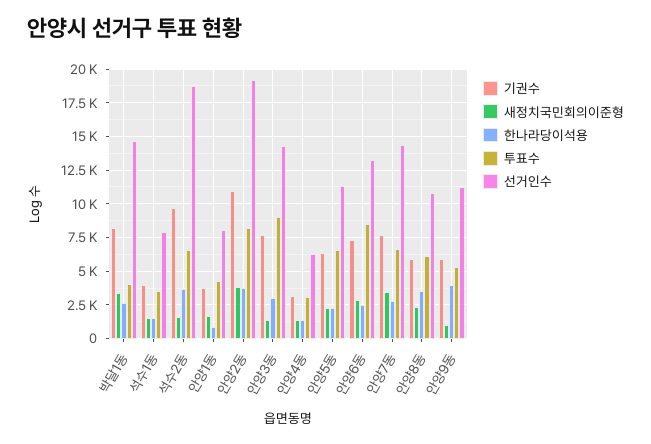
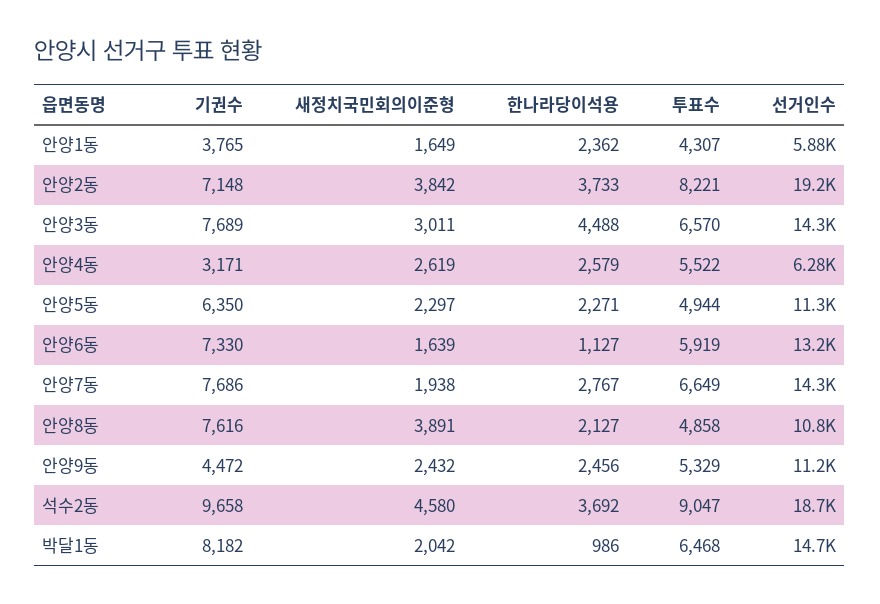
새정치국민회의이준형, 박달1동: 3500 -> 2042
한나라당이석용, 박달1동: 2500 -> 986
투표수, 박달1동: 4000 -> 6468
기권수, 석수1동: 4000 -> none
새정치국민회의이준형, 석수1동: 1500 -> none
한나라당이석용, 석수1동: 1500 -> none
투표수, 석수1동: 3500 -> none
선거인수, 석수1동: 8000 -> none
새정치국민회의이준형, 석수2동: 1500 -> 4580
투표수, 석수2동: 6500 -> 9047
한나라당이석용, 안양1동: 1000 -> 2362
선거인수, 안양1동: 8000 -> 5880
기권수, 안양2동: 11000 -> 7148
새정치국민회의이준형, 안양3동: 1500 -> 3011
한나라당이석용, 안양3동: 3000 -> 4488
투표수, 안양3동: 9000 -> 6570
새정치국민회의이준형, 안양4동: 1500 -> 2619
한나라당이석용, 안양4동: 1500 -> 2579
투표수, 안양4동: 3000 -> 5522
투표수, 안양5동: 6500 -> 4944
새정치국민회의이준형, 안양6동: 3000 -> 1639
한나라당이석용, 안양6동: 2500 -> 1127
투표수, 안양6동: 8500 -> 5919
새정치국민회의이준형, 안양7동: 3500 -> 1938
기권수, 안양8동: 6000 -> 7616
새정치국민회의이준형, 안양8동: 2500 -> 3891
한나라당이석용, 안양8동: 3500 -> 2127
투표수, 안양8동: 6000 -> 4858
기권수, 안양9동: 6000 -> 4472
새정치국민회의이준형, 안양9동: 1000 -> 2432
한나라당이석용, 안양9동: 4000 -> 2456

